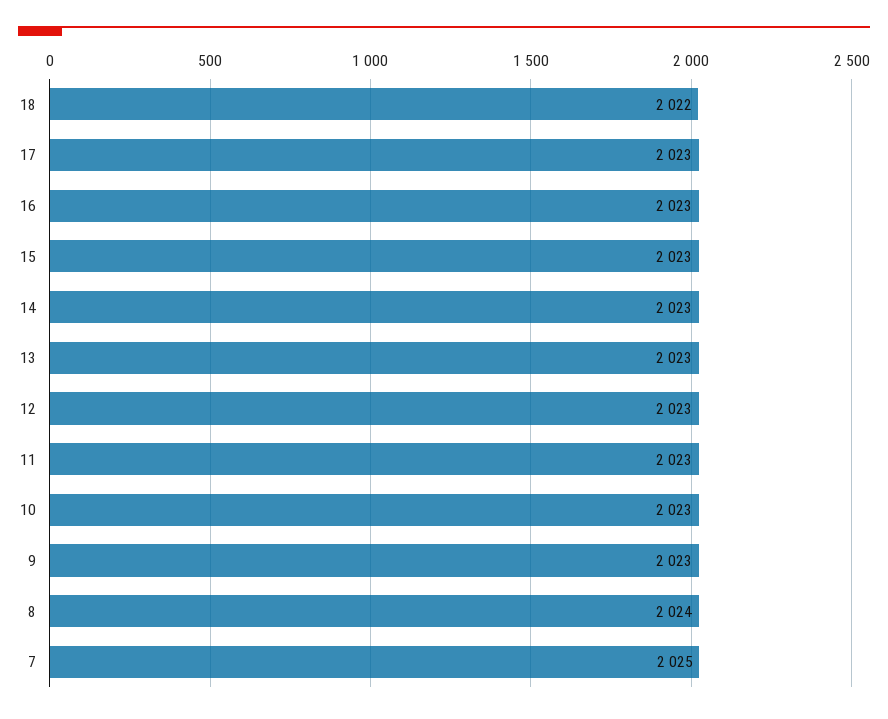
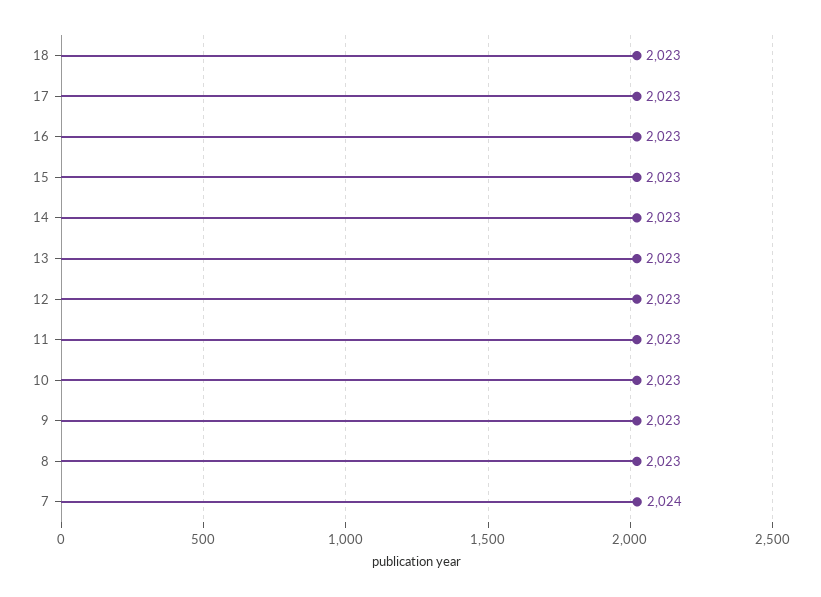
18: 2022 -> 2023
8: 2024 -> 2023
7: 2025 -> 2024

